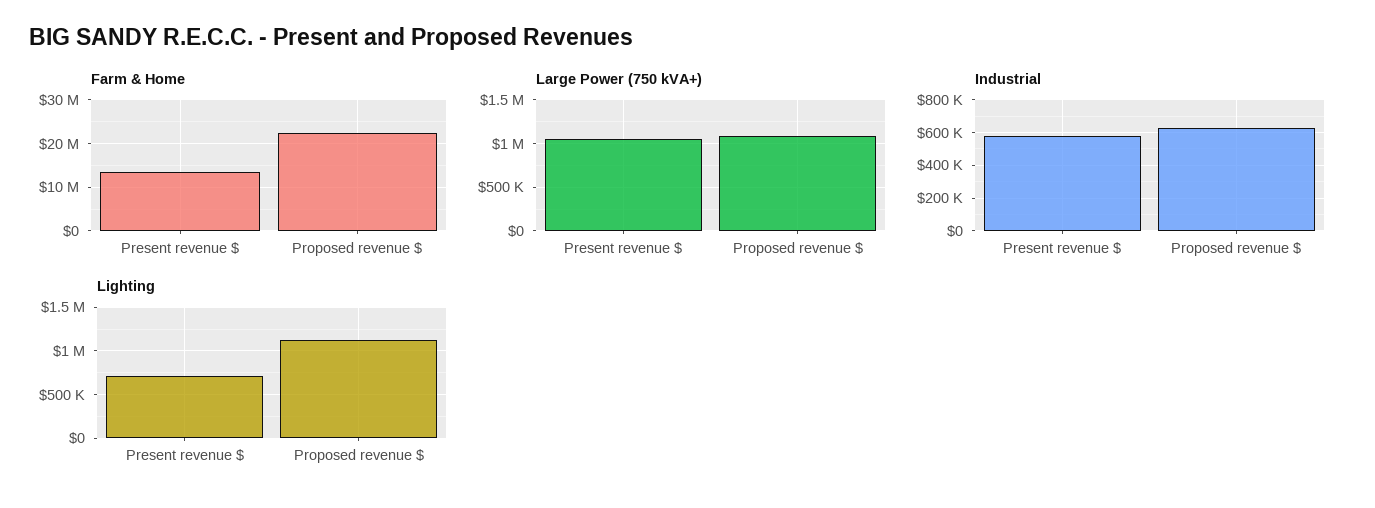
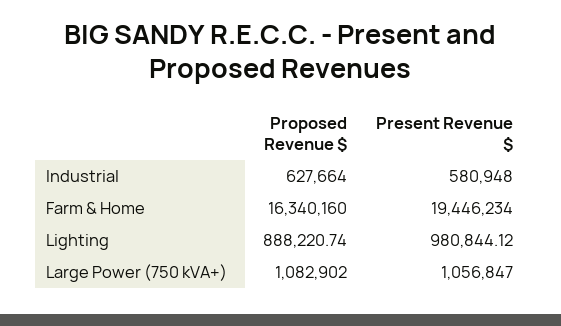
Farm & Home, Present revenue $: 14000000 -> 19446234
Farm & Home, Proposed revenue $: 22000000 -> 16340160
Lighting, Present revenue $: 700000 -> 980844.12
Lighting, Proposed revenue $: 1100000 -> 888220.74

